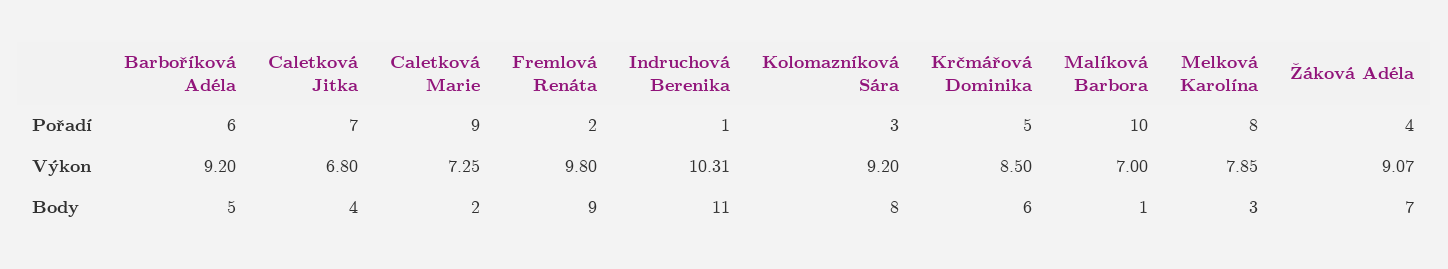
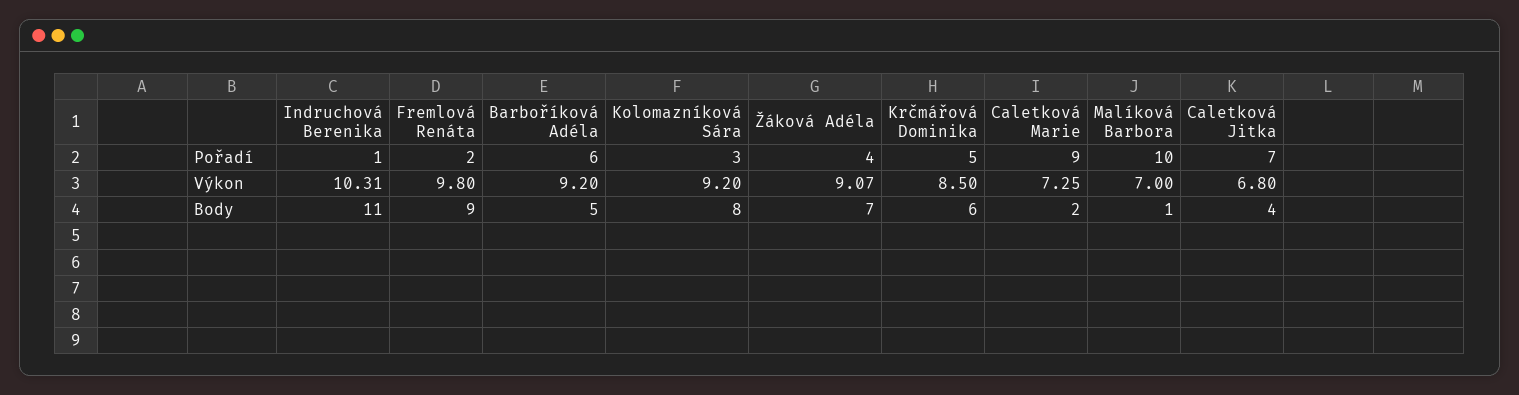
Melková Karolína, Pořadí: 8 -> none
Melková Karolína, Výkon: 7.85 -> none
Melková Karolína, Body: 3 -> none

